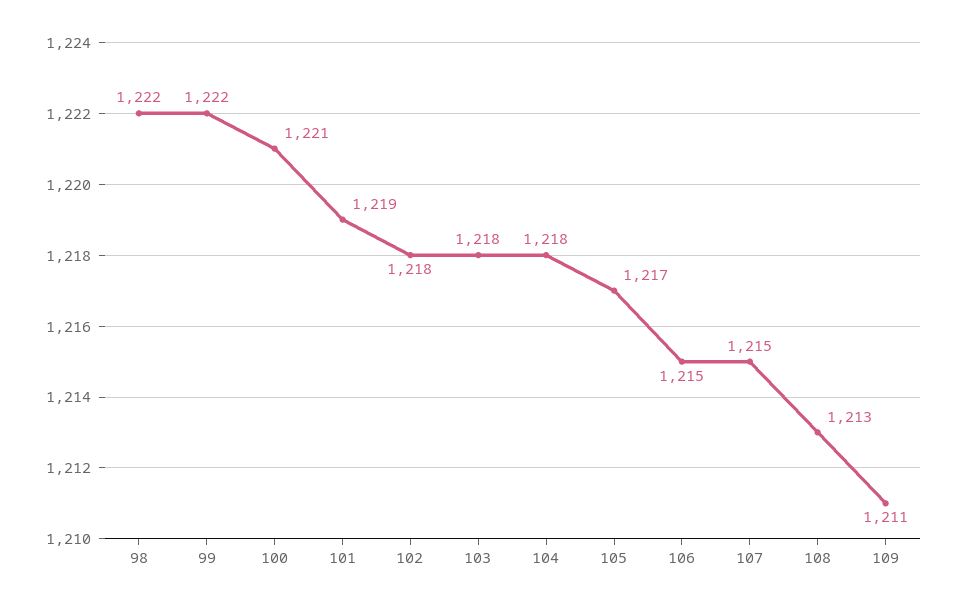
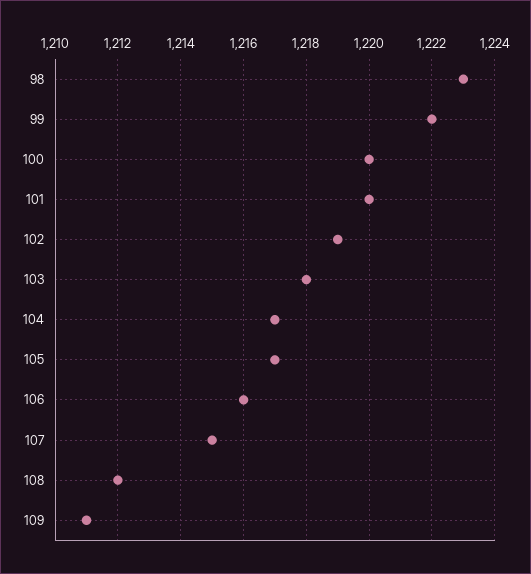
98: 1222 -> 1223
100: 1221 -> 1220
101: 1219 -> 1220
102: 1218 -> 1219
104: 1218 -> 1217
106: 1215 -> 1216
108: 1213 -> 1212

